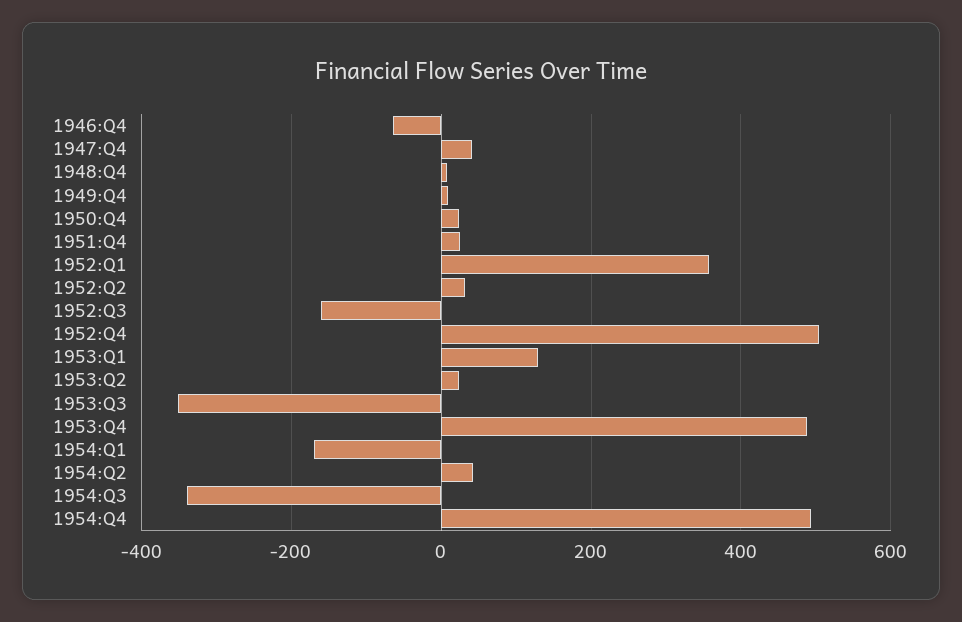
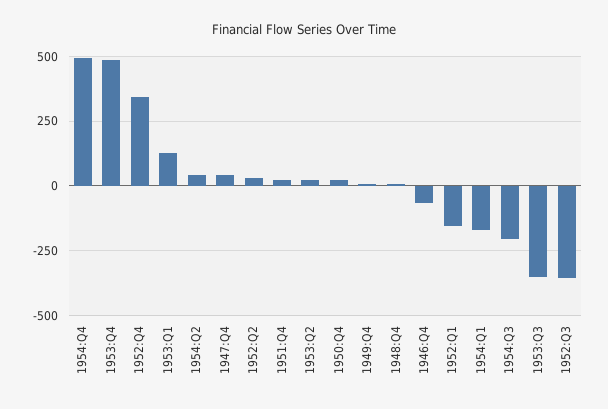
1952:Q1: 360 -> -150
1952:Q3: -160 -> -350
1952:Q4: 500 -> 350
1954:Q3: -340 -> -200

